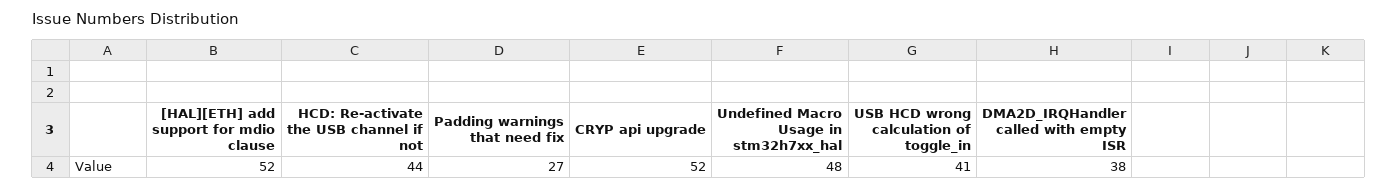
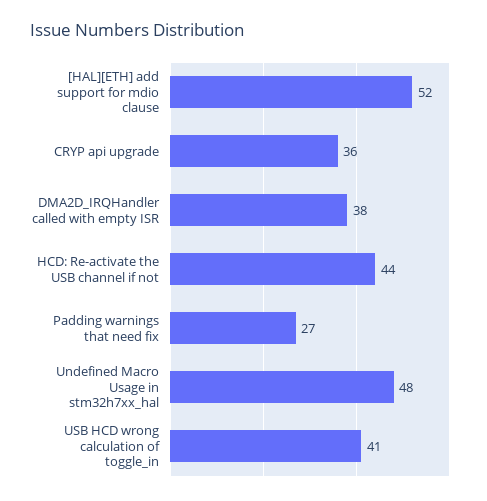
CRYP api upgrade: 52 -> 36

